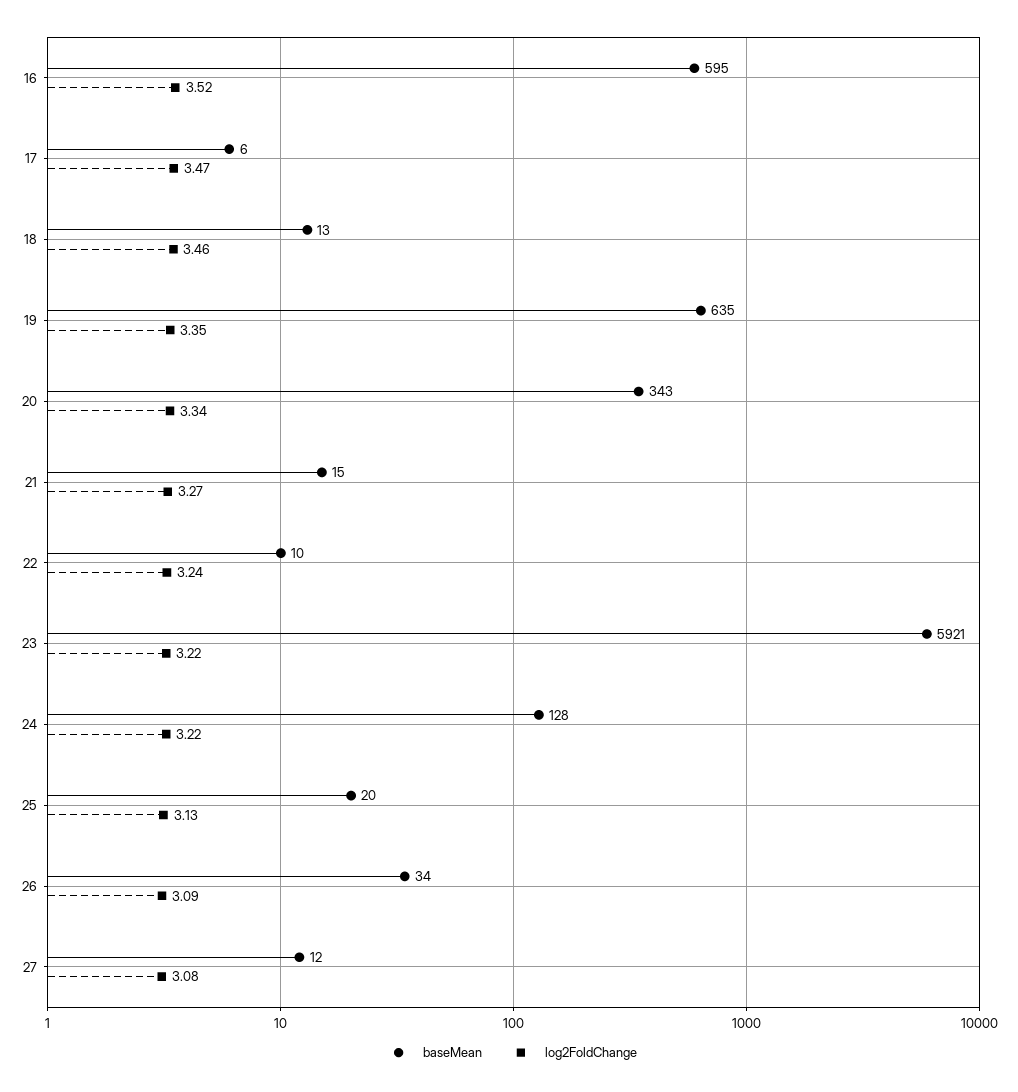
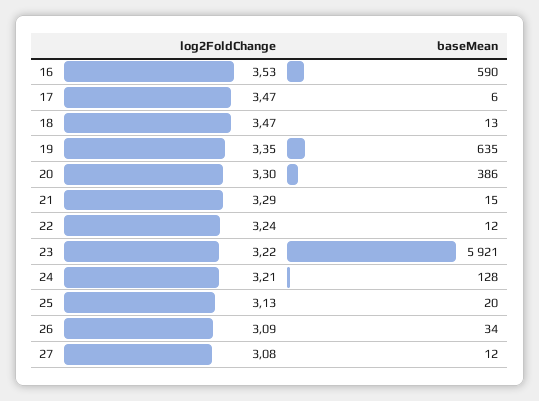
baseMean, 16: 595 -> 590
log2FoldChange, 16: 3.52 -> 3.53
log2FoldChange, 18: 3.46 -> 3.47
baseMean, 20: 343 -> 386
log2FoldChange, 20: 3.34 -> 3.3
log2FoldChange, 21: 3.27 -> 3.29
baseMean, 22: 10 -> 12
log2FoldChange, 24: 3.22 -> 3.21

